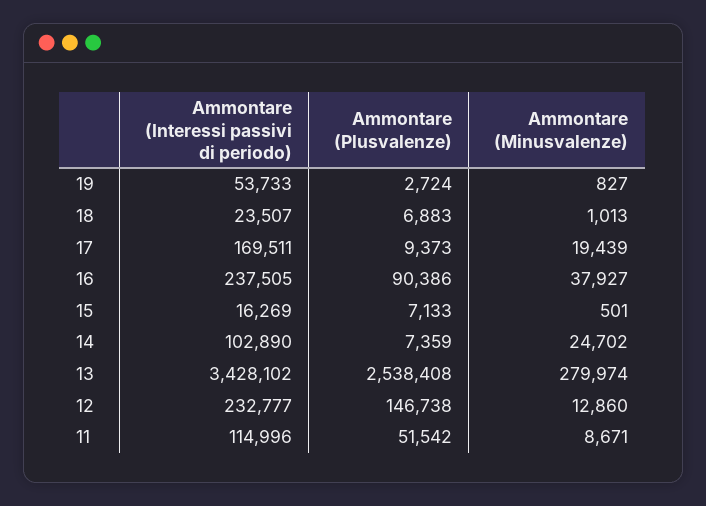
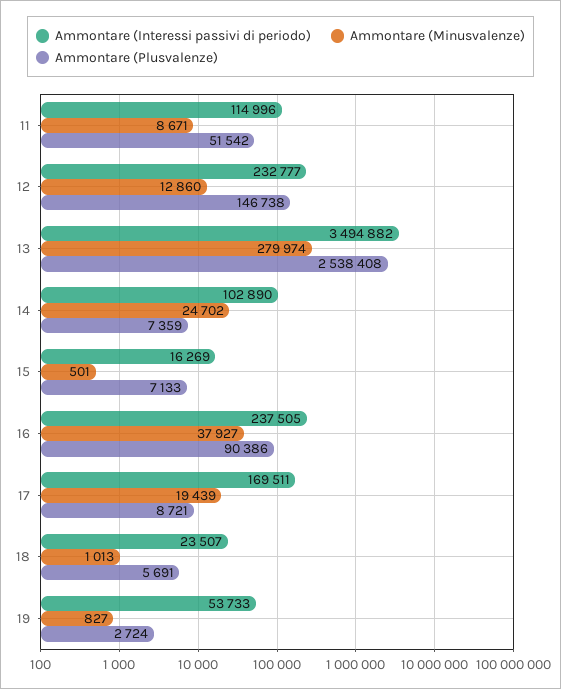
Ammontare (Plusvalenze), 18: 6883 -> 5691
Ammontare (Plusvalenze), 17: 9373 -> 8721
Ammontare (Interessi passivi di periodo), 13: 3428102 -> 3494882

